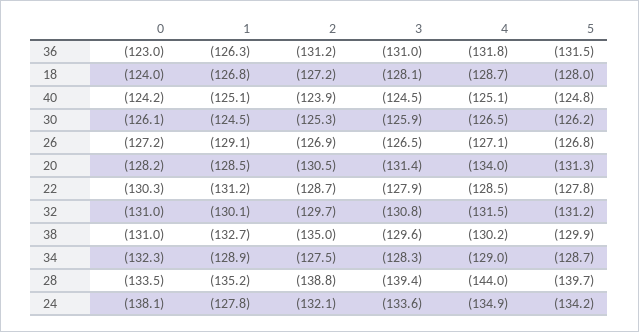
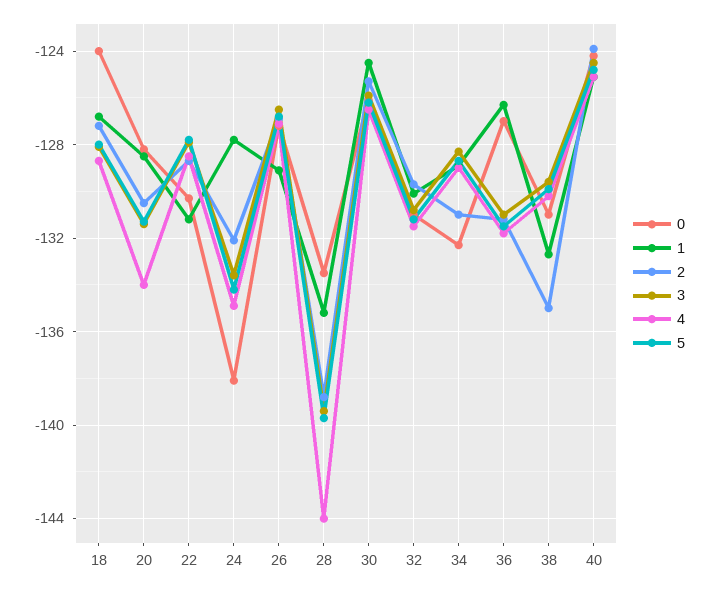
0, 36: -123 -> -127
2, 34: -127.5 -> -131

